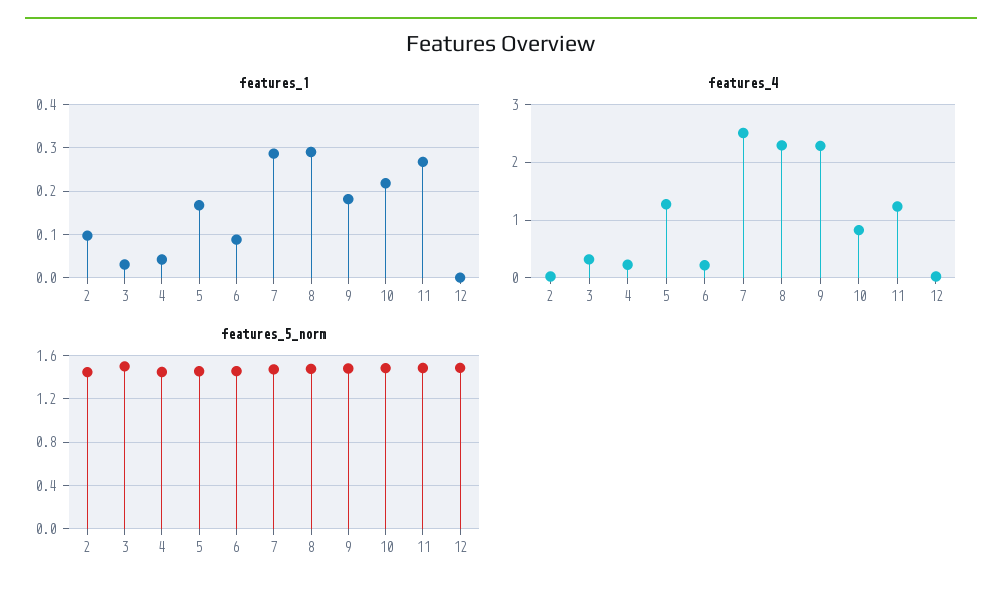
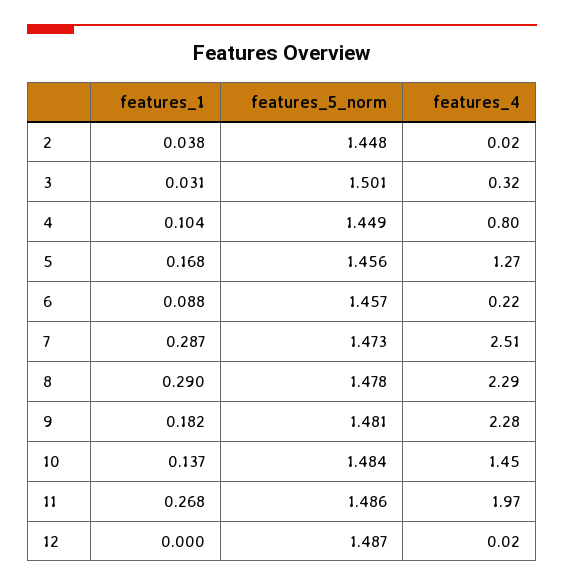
features_1, 2: 0.1 -> 0.038
features_1, 4: 0.04 -> 0.104
features_1, 10: 0.22 -> 0.137
features_4, 4: 0.2 -> 0.8
features_4, 10: 0.8 -> 1.45
features_4, 11: 1.2 -> 1.97

